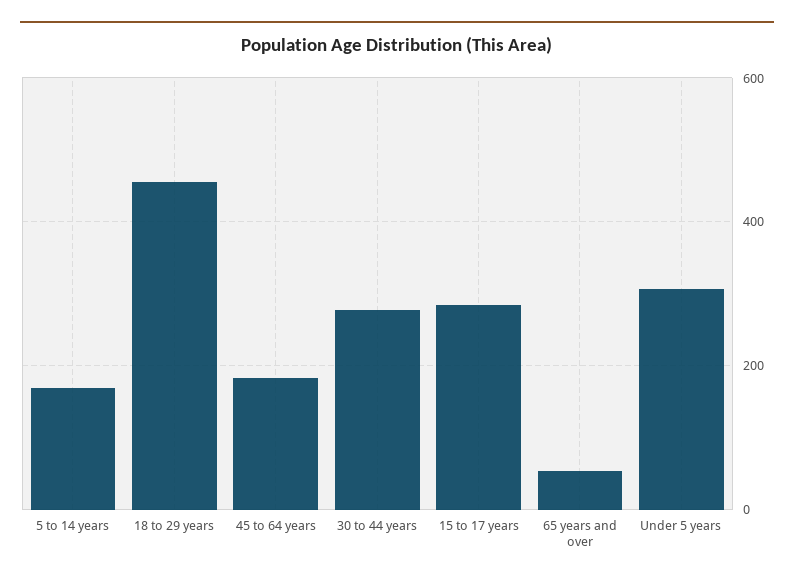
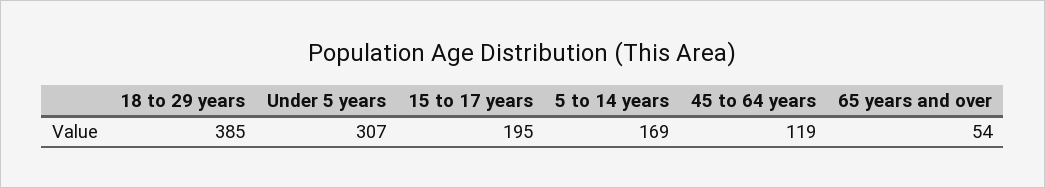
18 to 29 years: 460 -> 385
45 to 64 years: 180 -> 119
30 to 44 years: 280 -> none
15 to 17 years: 280 -> 195

